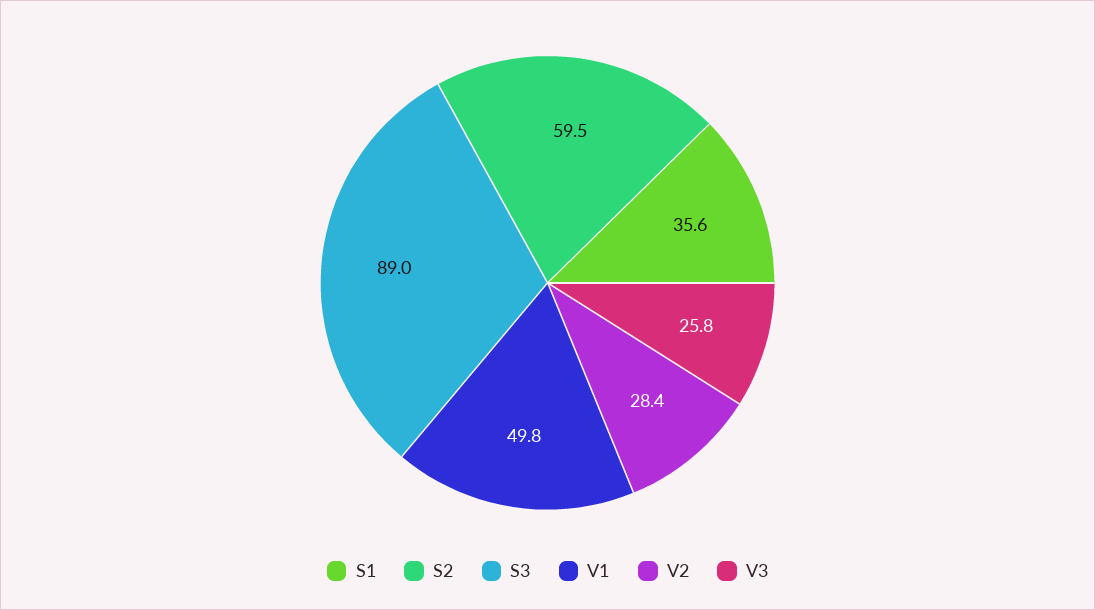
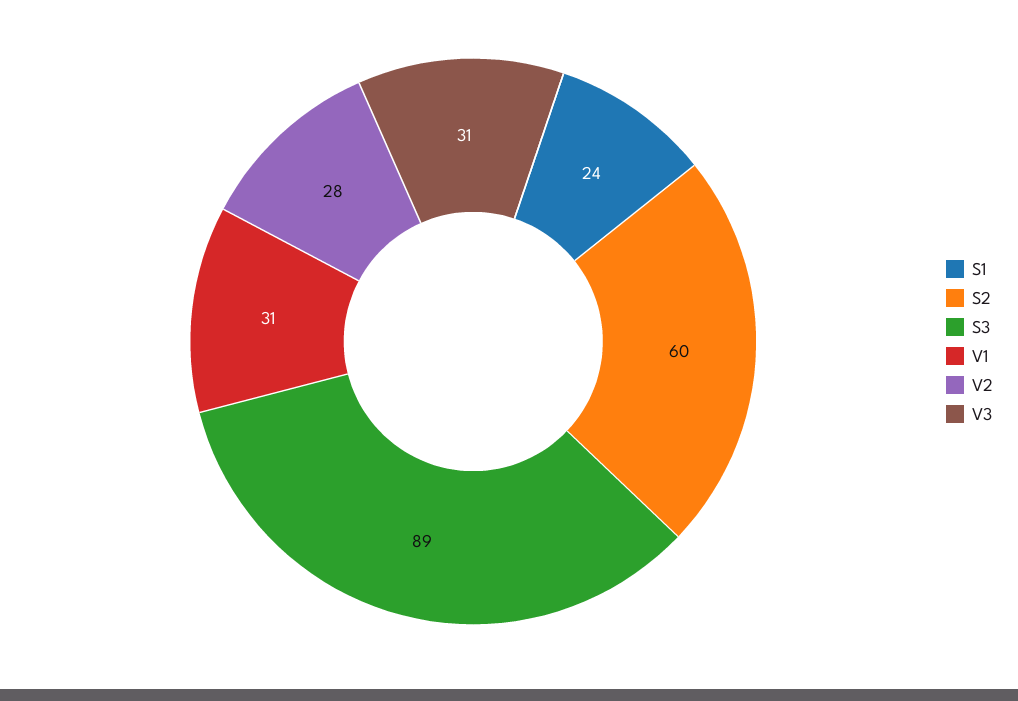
S1: 35.6 -> 24
V1: 49.8 -> 31
V3: 25.8 -> 31

